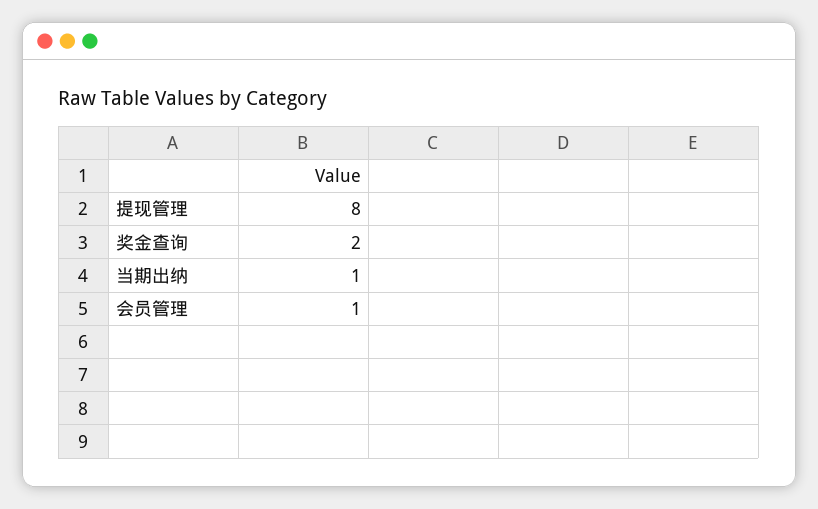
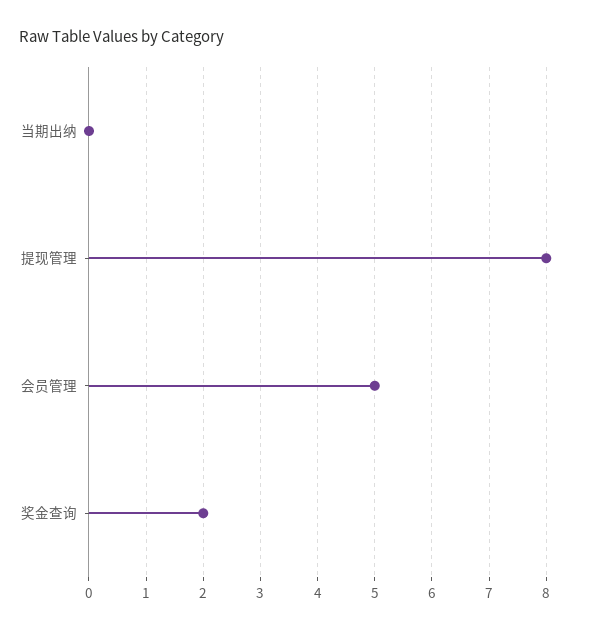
当期出纳: 1 -> 0
会员管理: 1 -> 5

